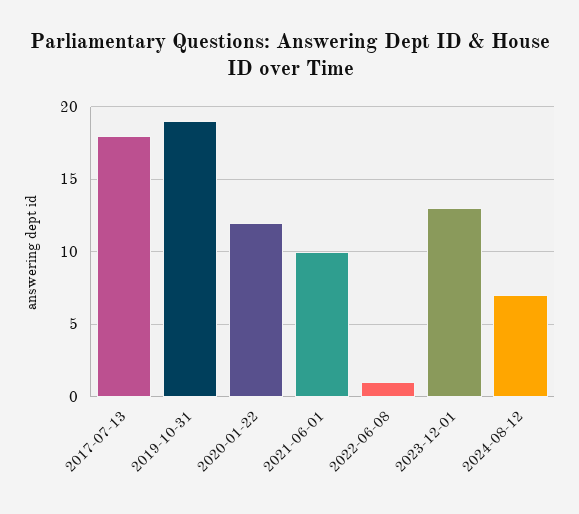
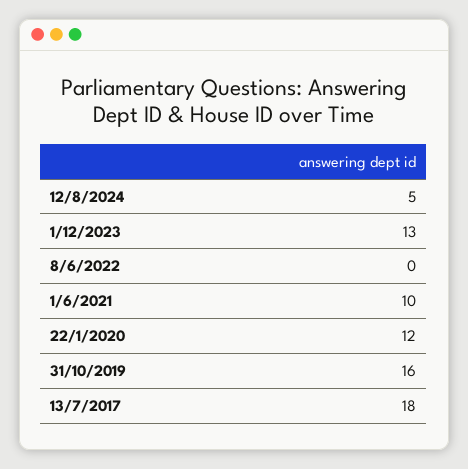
2019-10-31: 19 -> 16
2022-06-08: 1 -> 0
2024-08-12: 7 -> 5

